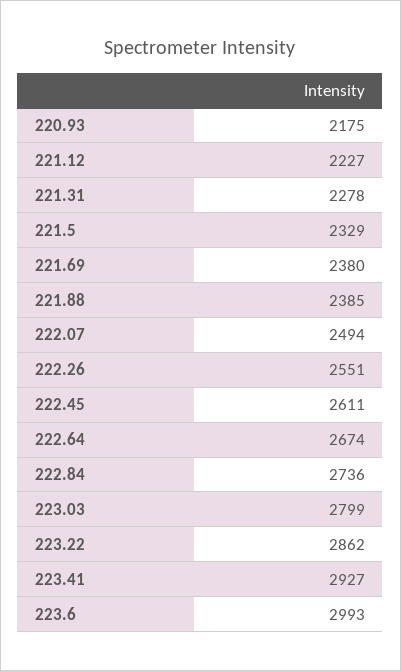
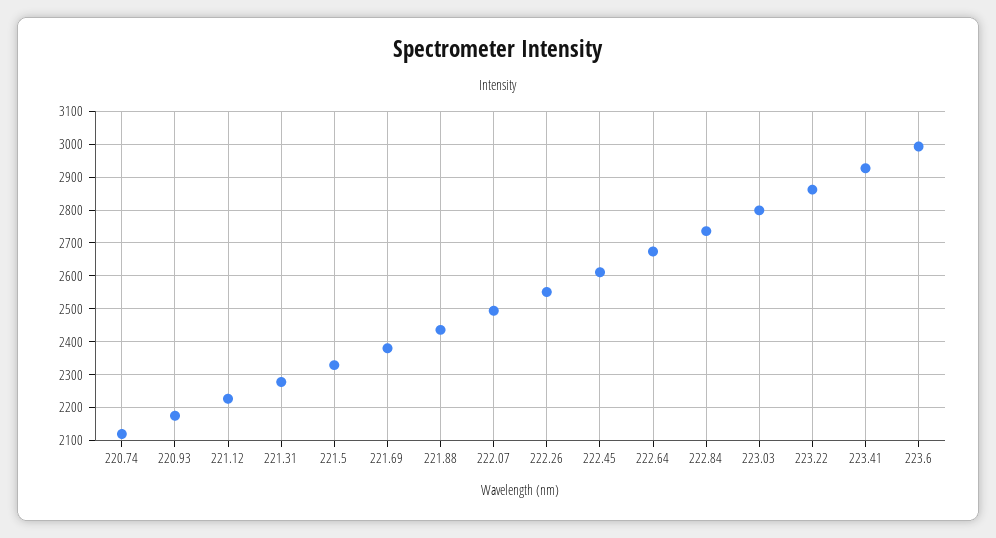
221.88: 2385 -> 2440
220.74: none -> 2120

